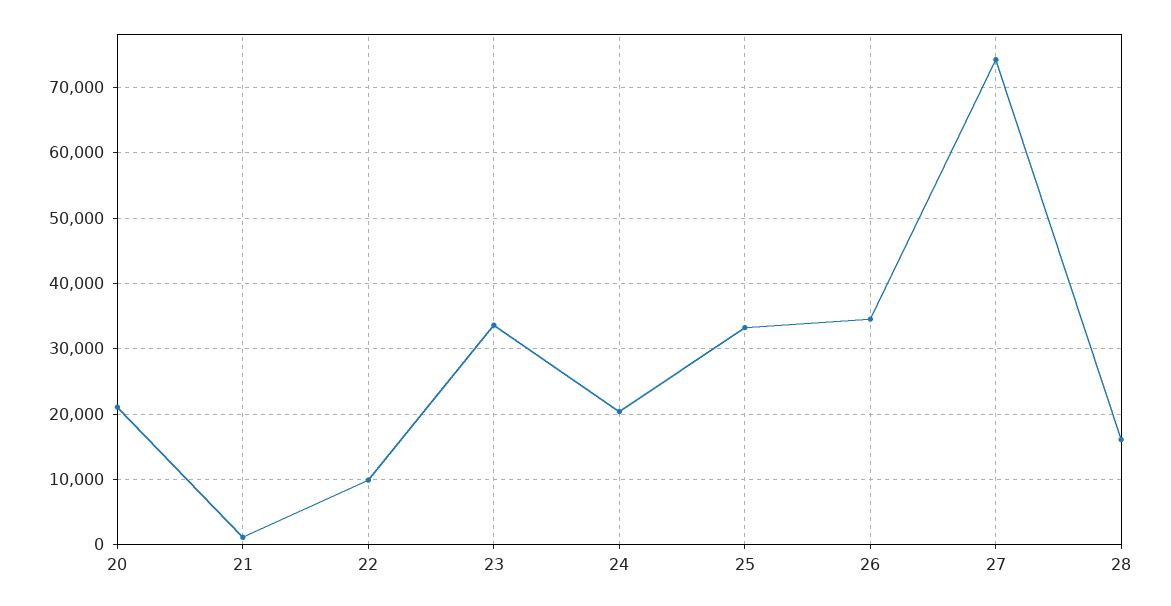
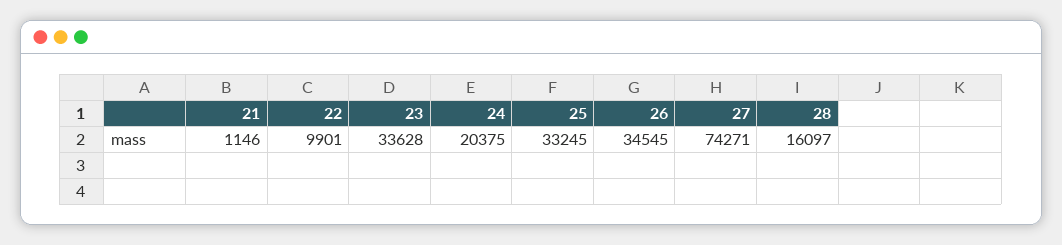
20: 21000 -> none

